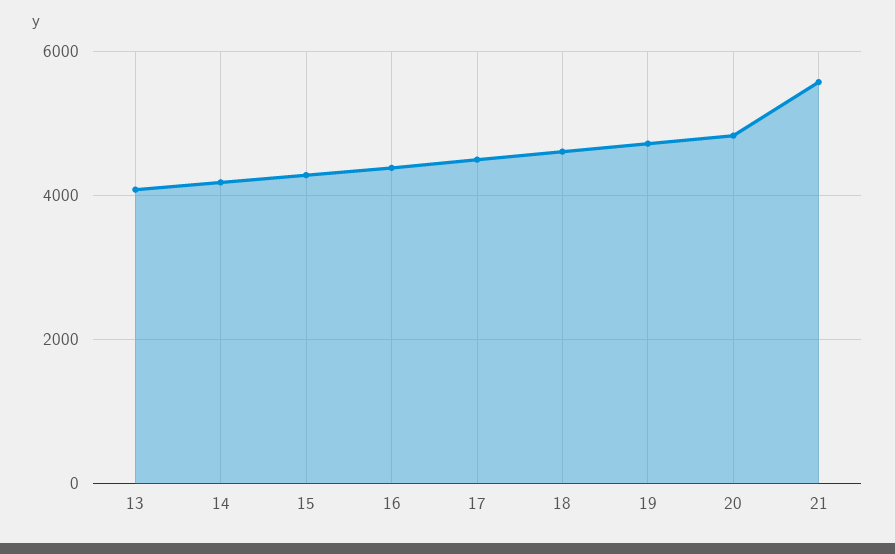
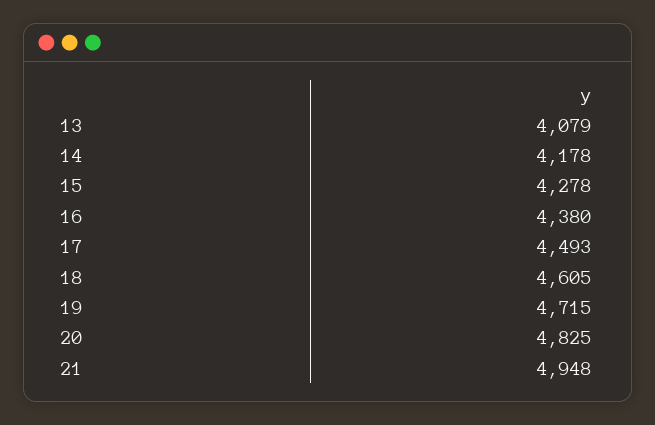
21: 5600 -> 4948

